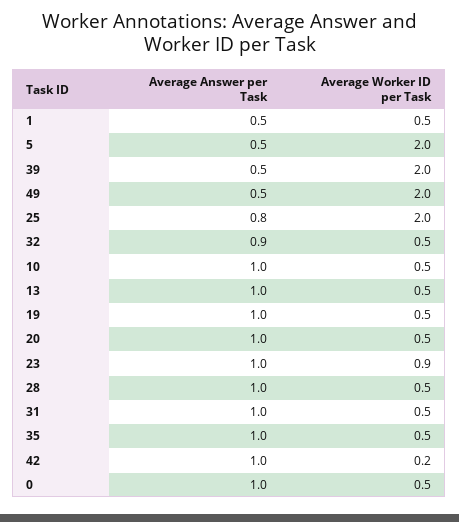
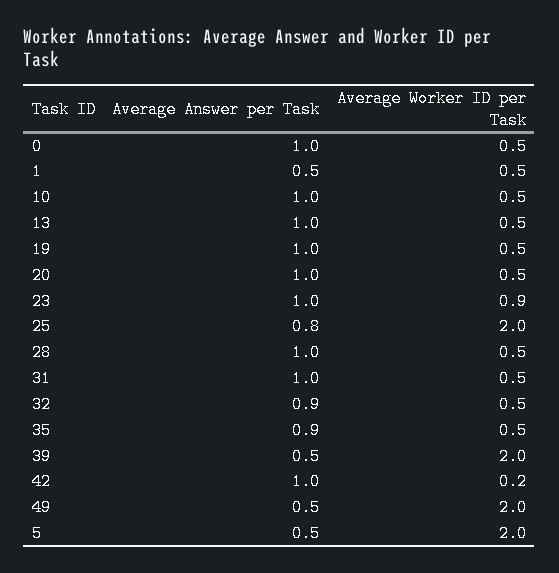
Average Answer per Task, 35: 1 -> 0.9

